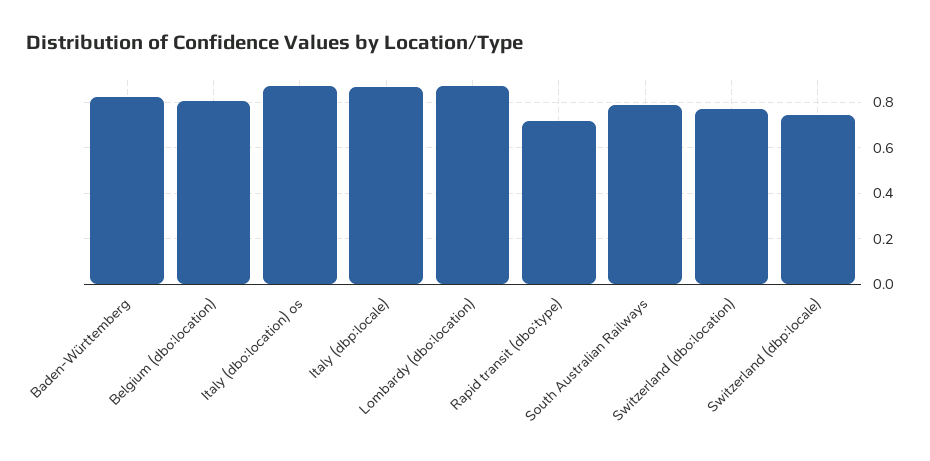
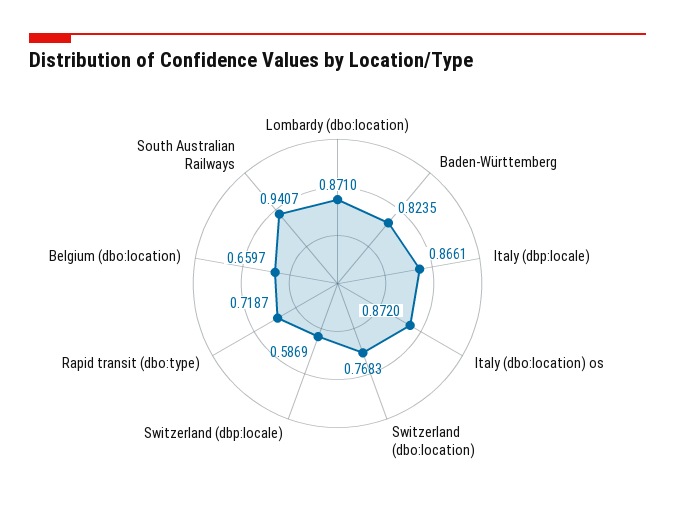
Belgium (dbo:location): 0.8 -> 0.6597
South Australian Railways: 0.8 -> 0.9407
Switzerland (dbp:locale): 0.75 -> 0.5869

